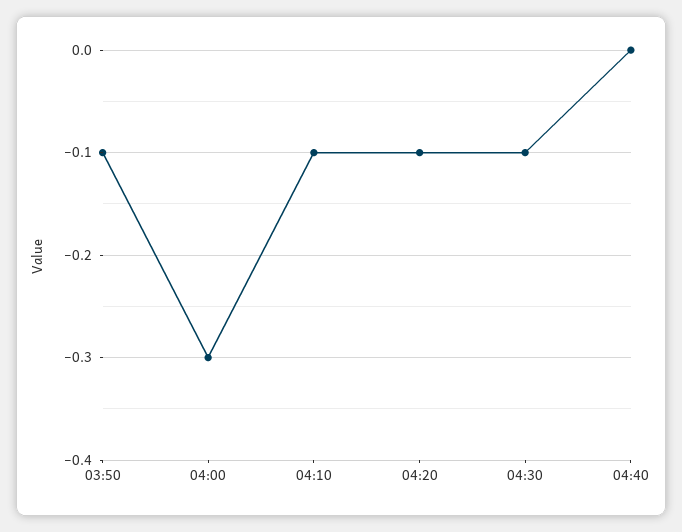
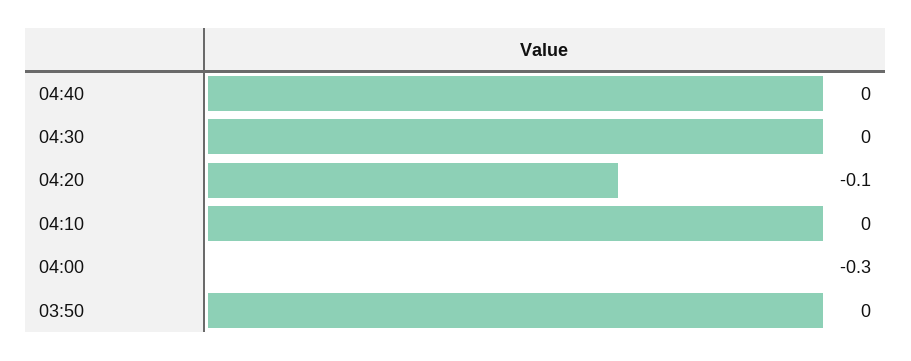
03:50: -0.1 -> 0
04:10: -0.1 -> 0
04:30: -0.1 -> 0

